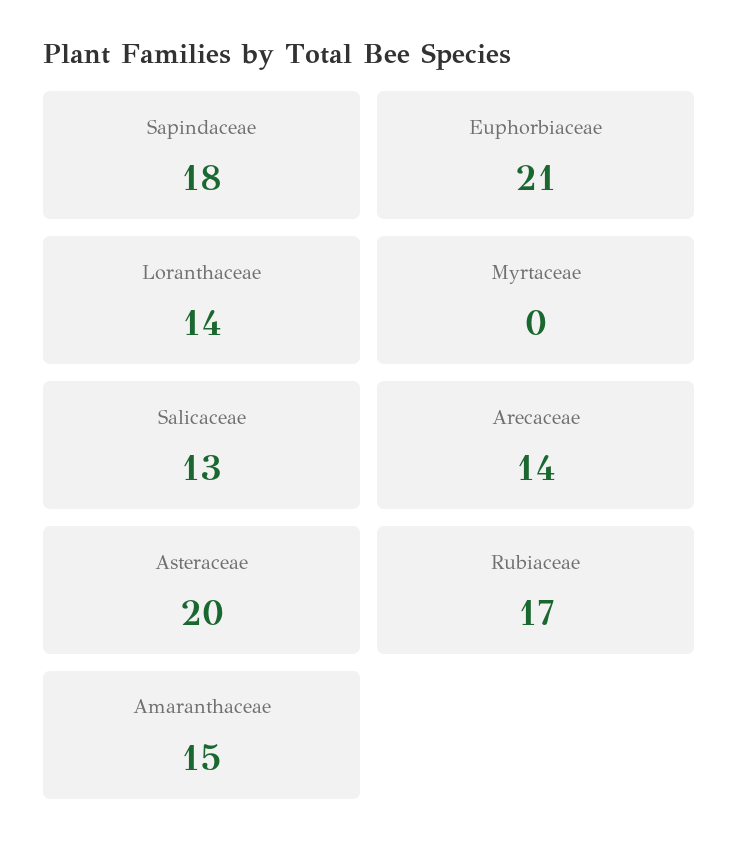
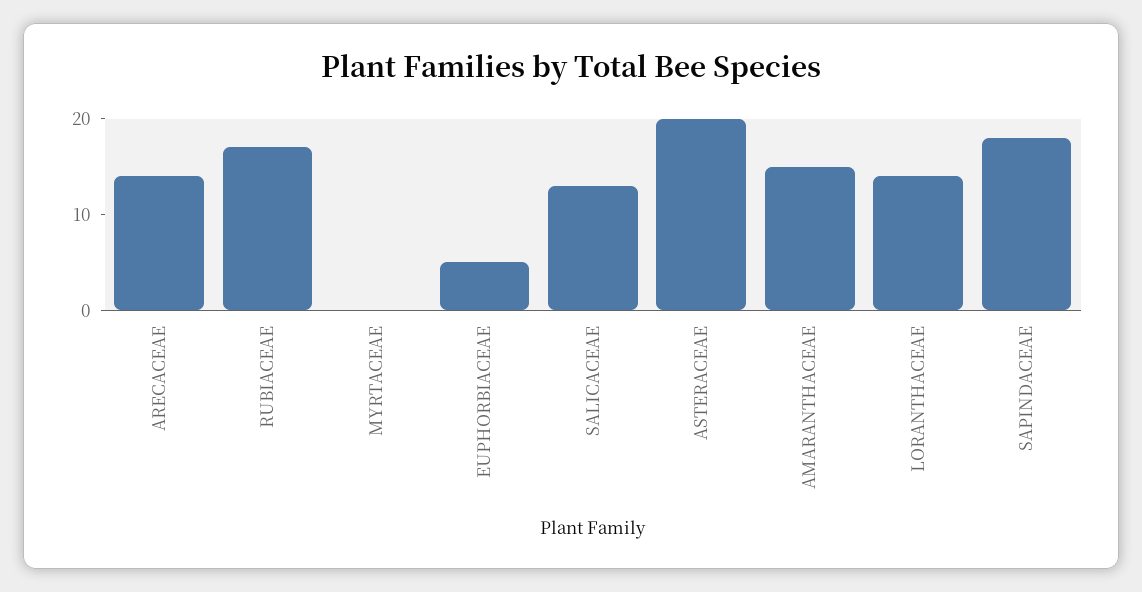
Euphorbiaceae: 21 -> 5

